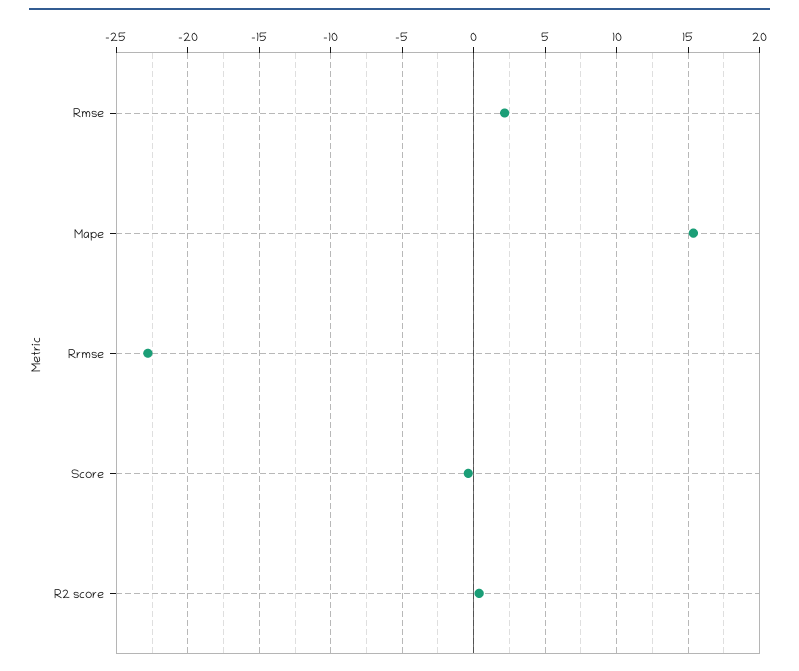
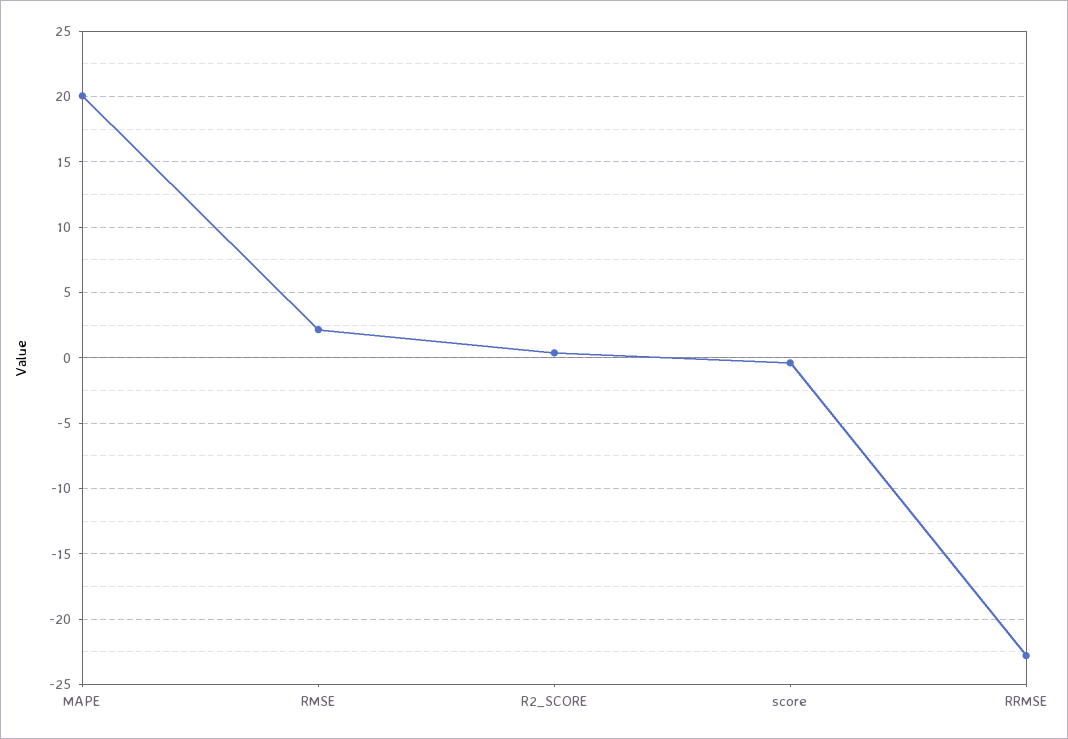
Mape: 15.5 -> 20

